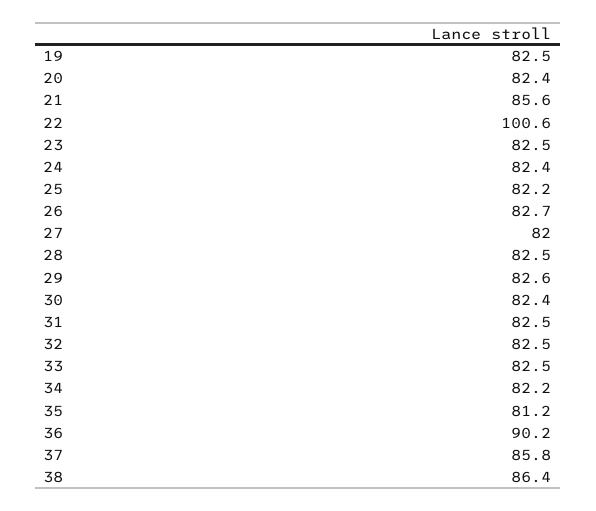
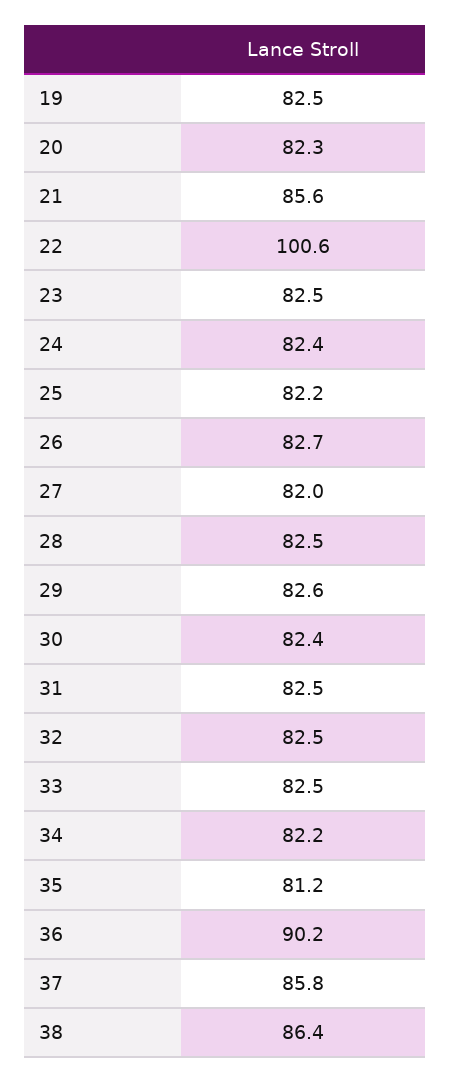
20: 82.4 -> 82.3

